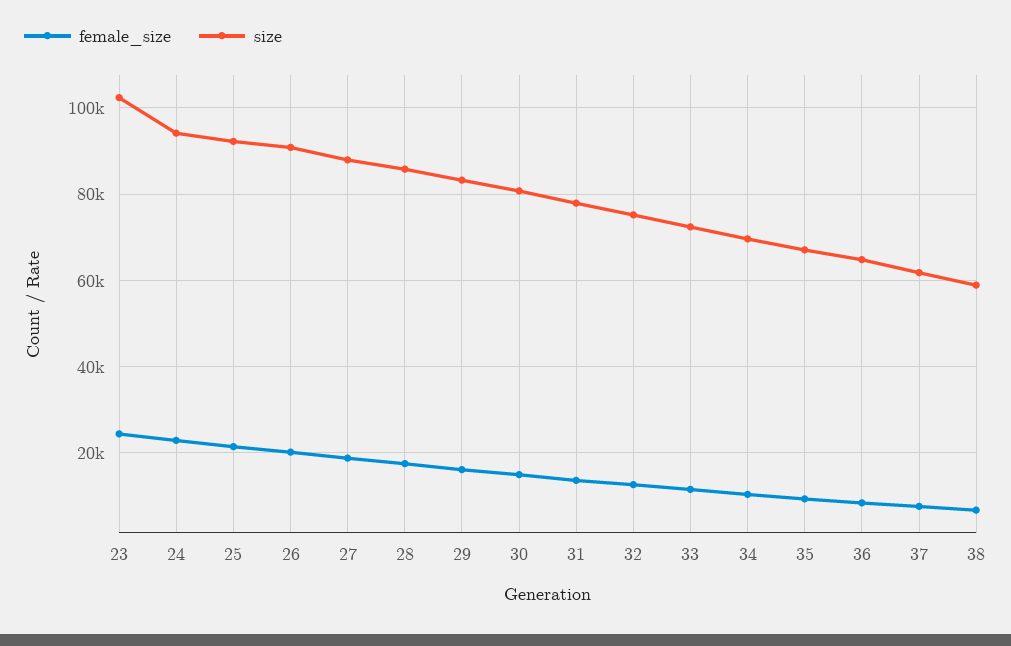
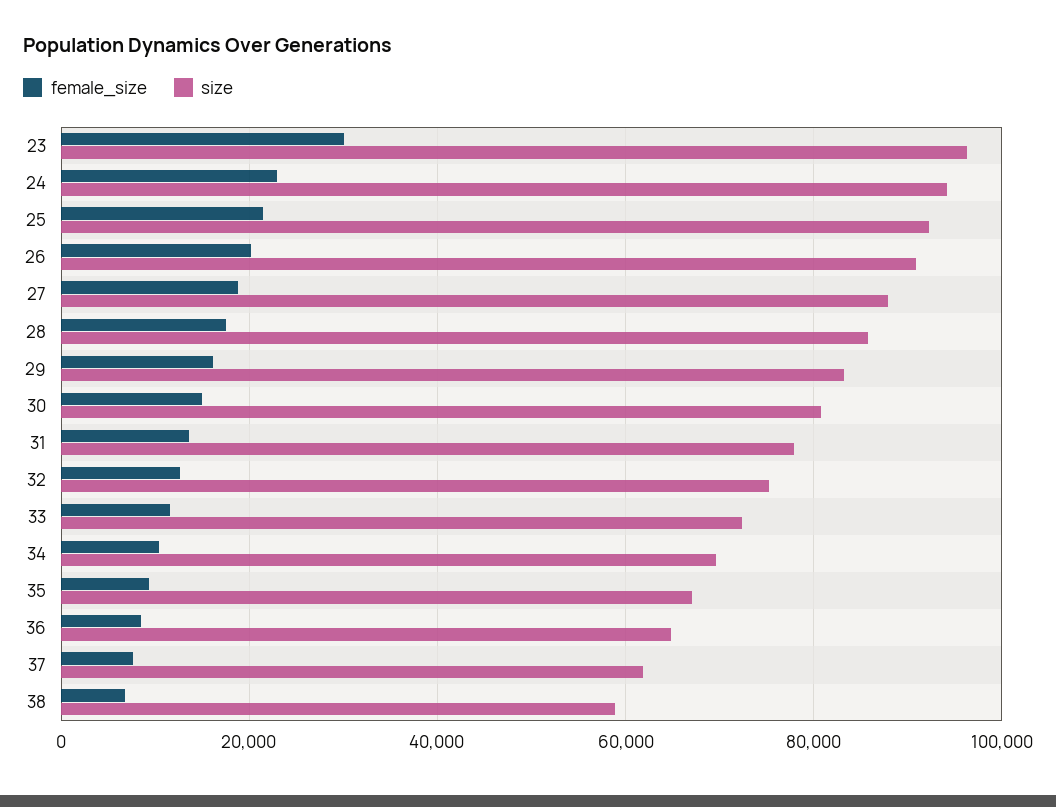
female_size, 23: 24000 -> 30000
size, 23: 102000 -> 96000

